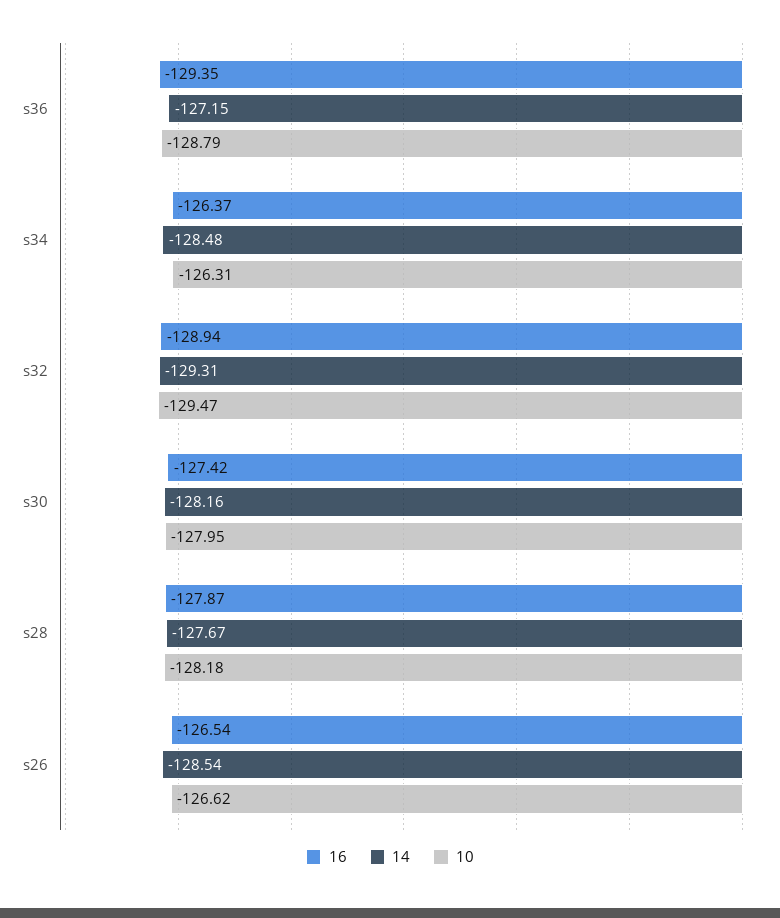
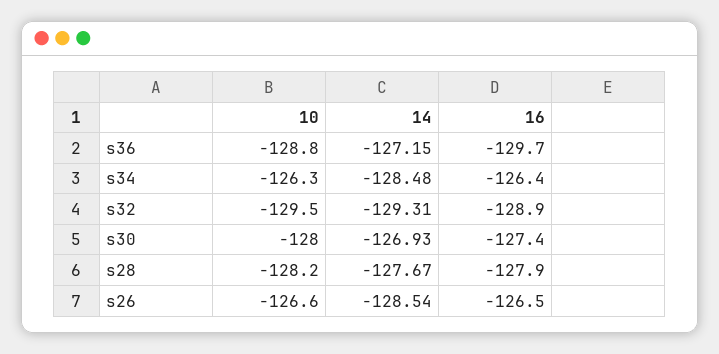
16, s36: -129.35 -> -129.7
14, s30: -128.16 -> -126.93

